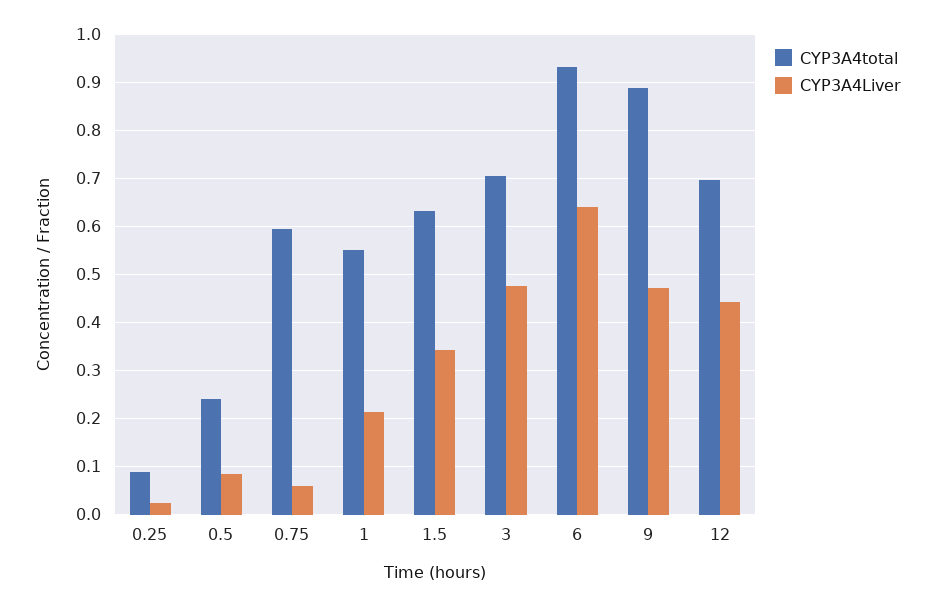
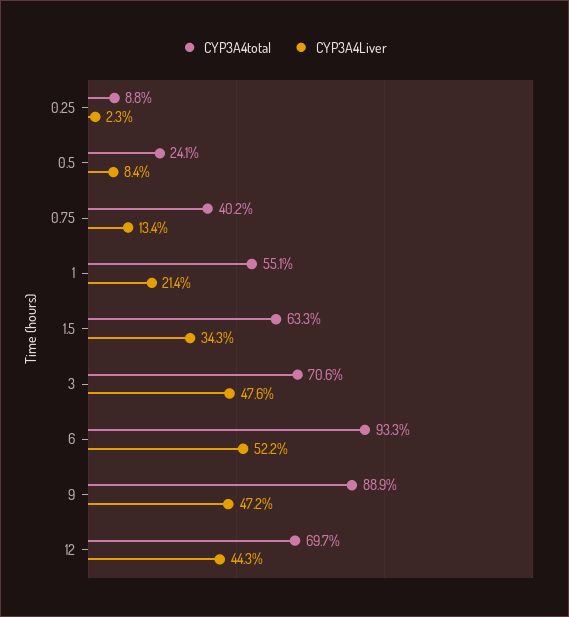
CYP3A4total, 0.75: 0.6 -> 0.402
CYP3A4Liver, 0.75: 0.06 -> 0.134
CYP3A4Liver, 6: 0.64 -> 0.522

